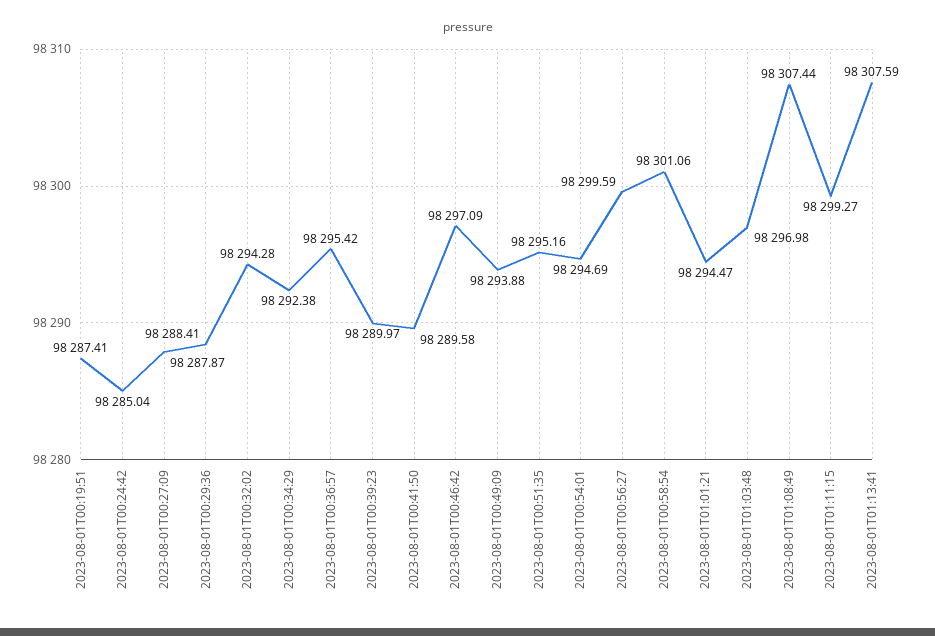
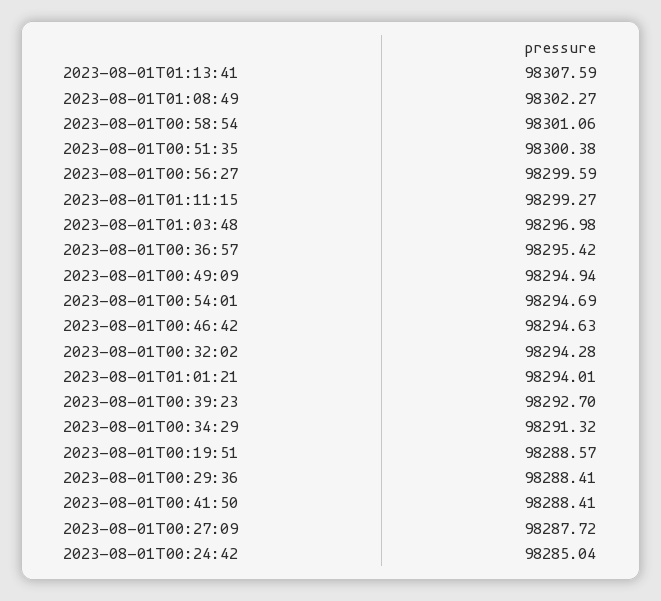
2023-08-01T00:19:51: 98287.41 -> 98288.57
2023-08-01T00:27:09: 98287.87 -> 98287.72
2023-08-01T00:34:29: 98292.38 -> 98291.32
2023-08-01T00:39:23: 98289.97 -> 98292.7
2023-08-01T00:41:50: 98289.58 -> 98288.41
2023-08-01T00:46:42: 98297.09 -> 98294.63
2023-08-01T00:49:09: 98293.88 -> 98294.94
2023-08-01T00:51:35: 98295.16 -> 98300.38
2023-08-01T01:01:21: 98294.47 -> 98294.01
2023-08-01T01:08:49: 98307.44 -> 98302.27

